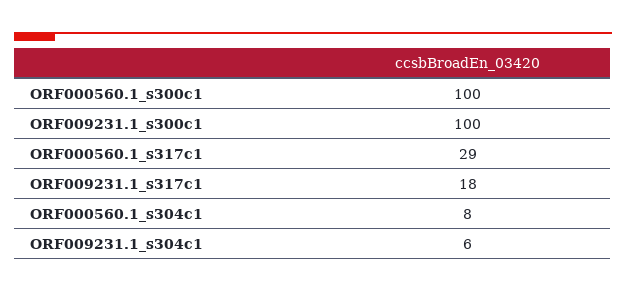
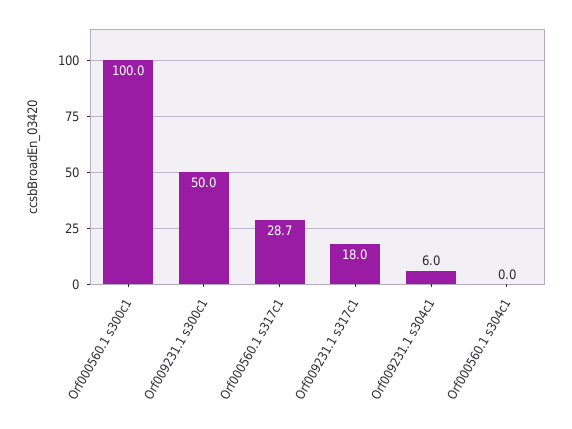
ORF009231.1_s300c1: 100 -> 50
ORF000560.1_s317c1: 29 -> 28.7
ORF000560.1_s304c1: 8 -> 0

